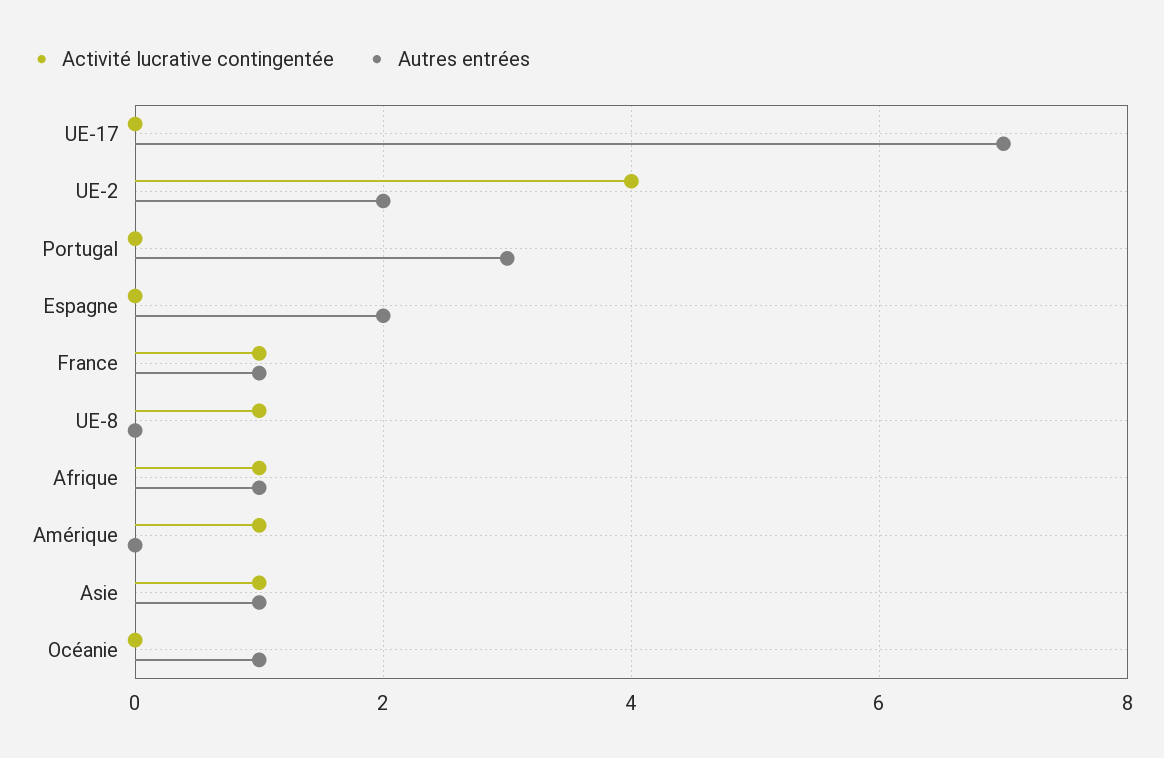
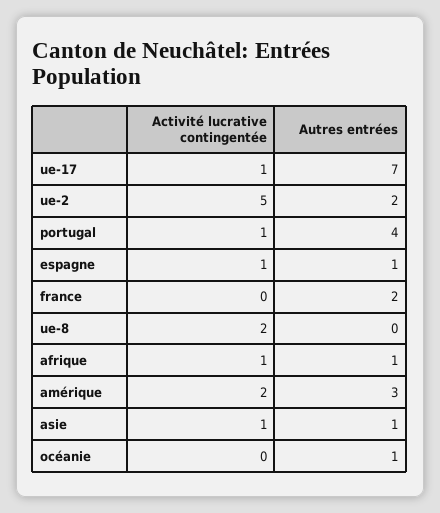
Activité lucrative contingentée, UE-17: 0 -> 1
Activité lucrative contingentée, UE-2: 4 -> 5
Activité lucrative contingentée, Portugal: 0 -> 1
Autres entrées, Portugal: 3 -> 4
Activité lucrative contingentée, Espagne: 0 -> 1
Autres entrées, Espagne: 2 -> 1
Activité lucrative contingentée, France: 1 -> 0
Autres entrées, France: 1 -> 2
Activité lucrative contingentée, UE-8: 1 -> 2
Activité lucrative contingentée, Amérique: 1 -> 2
Autres entrées, Amérique: 0 -> 3

